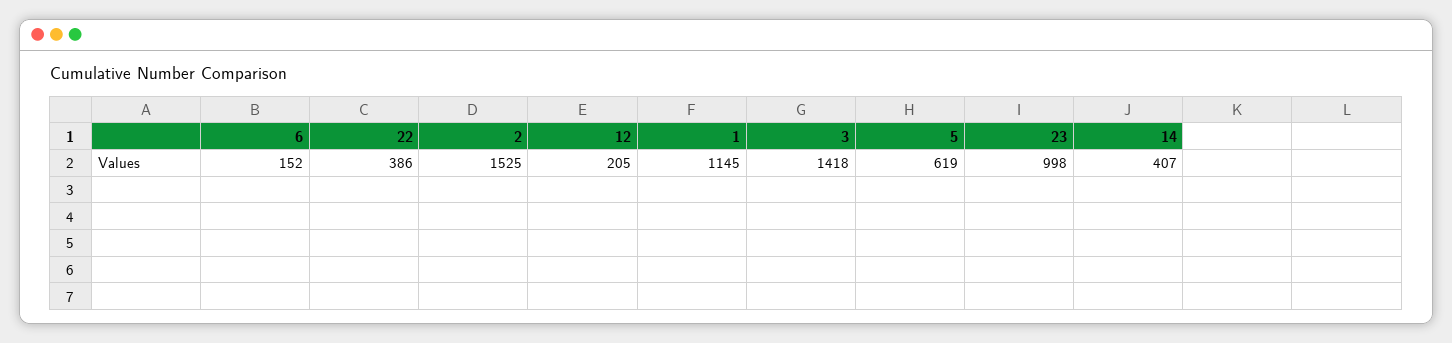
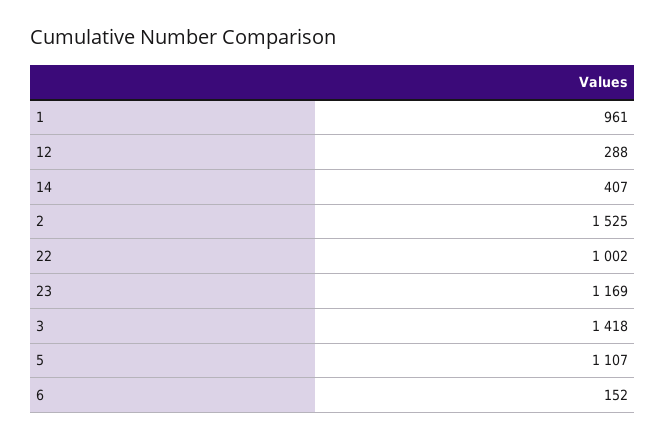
22: 386 -> 1002
12: 205 -> 288
1: 1145 -> 961
5: 619 -> 1107
23: 998 -> 1169

